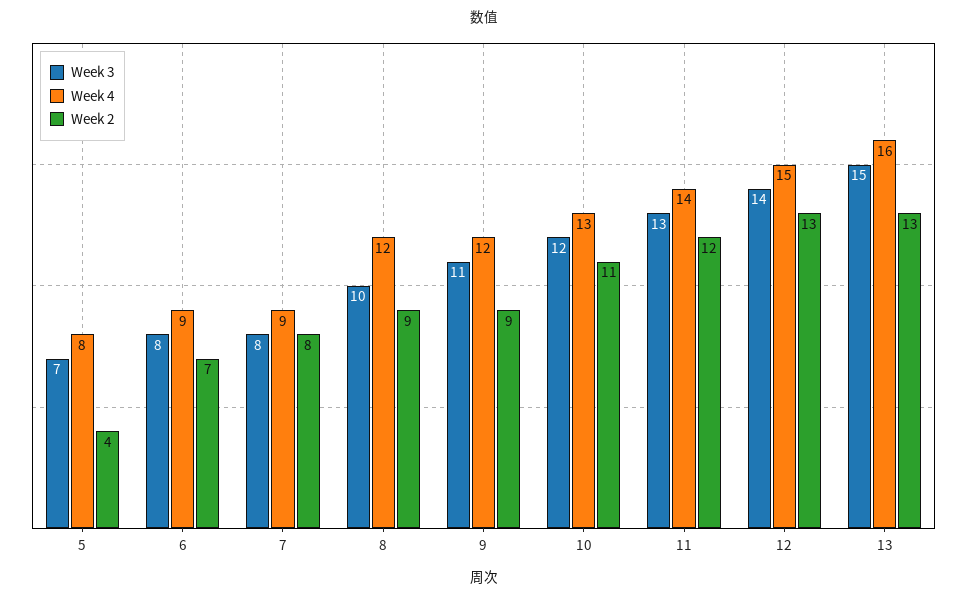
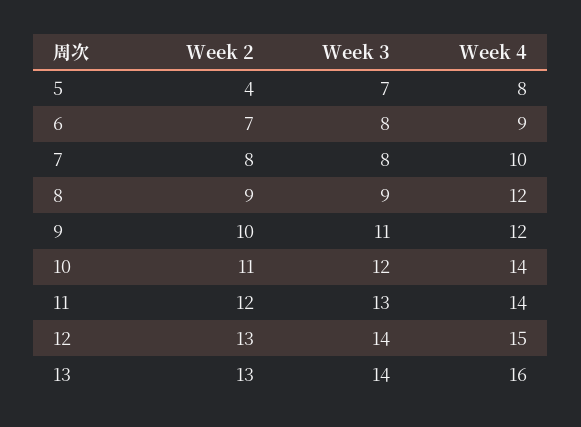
Week 4, 7: 9 -> 10
Week 3, 8: 10 -> 9
Week 2, 9: 9 -> 10
Week 4, 10: 13 -> 14
Week 3, 13: 15 -> 14

